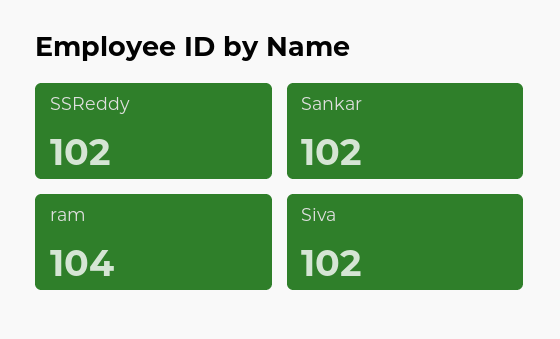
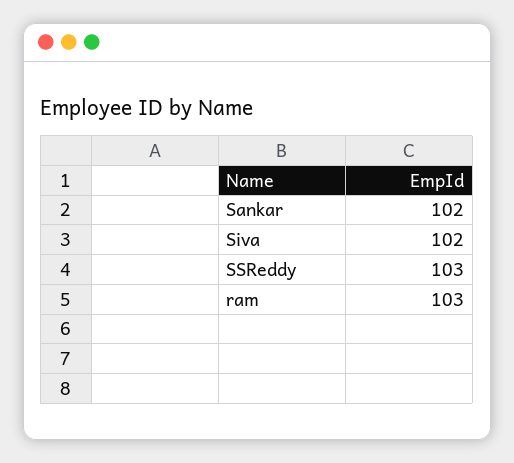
SSReddy: 102 -> 103
ram: 104 -> 103

